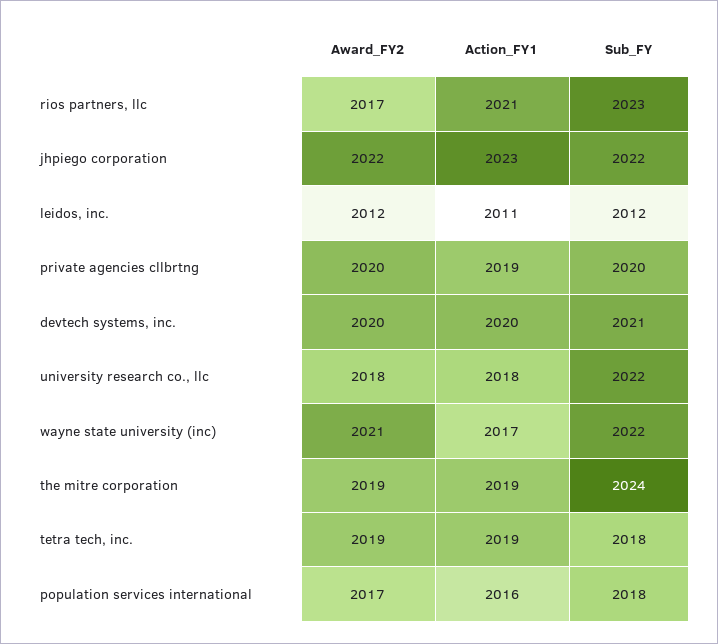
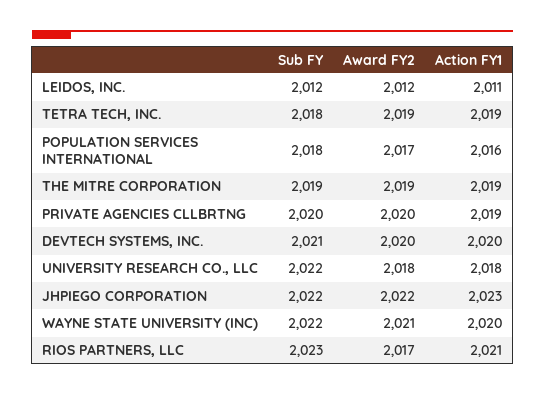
Action_FY1, wayne state university (inc): 2017 -> 2020
Sub_FY, the mitre corporation: 2024 -> 2019

